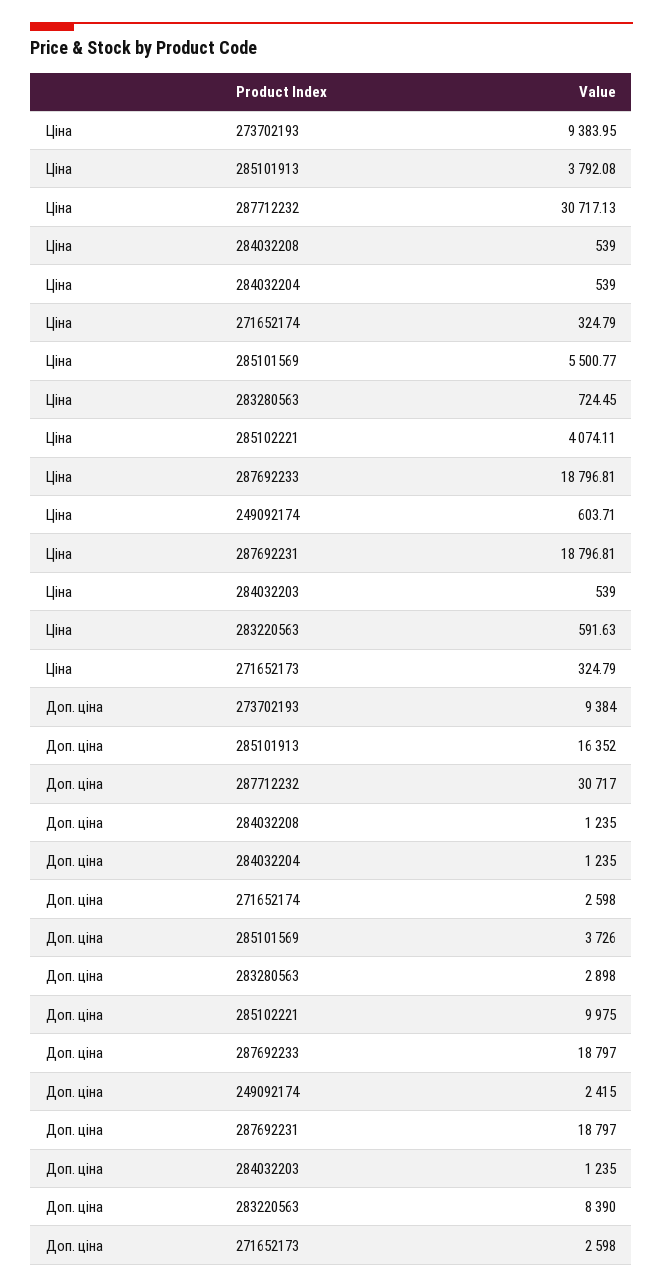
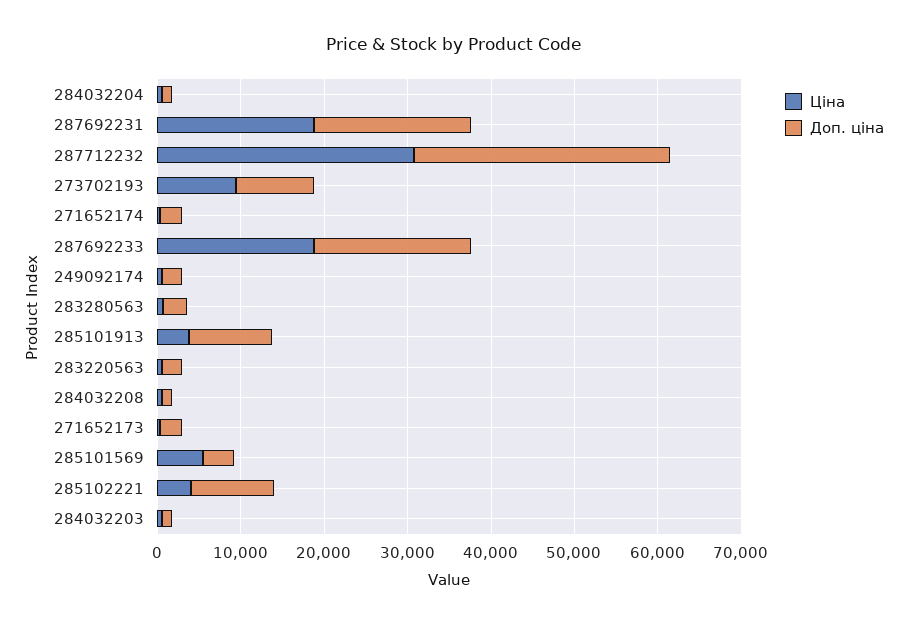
Доп. ціна, 285101913: 16352 -> 10000
Доп. ціна, 283220563: 8390 -> 2000

